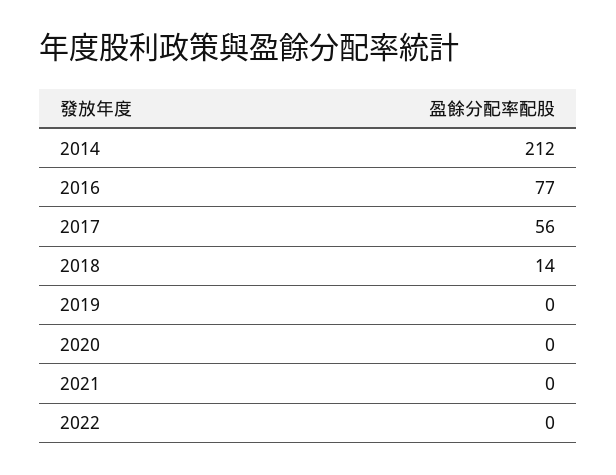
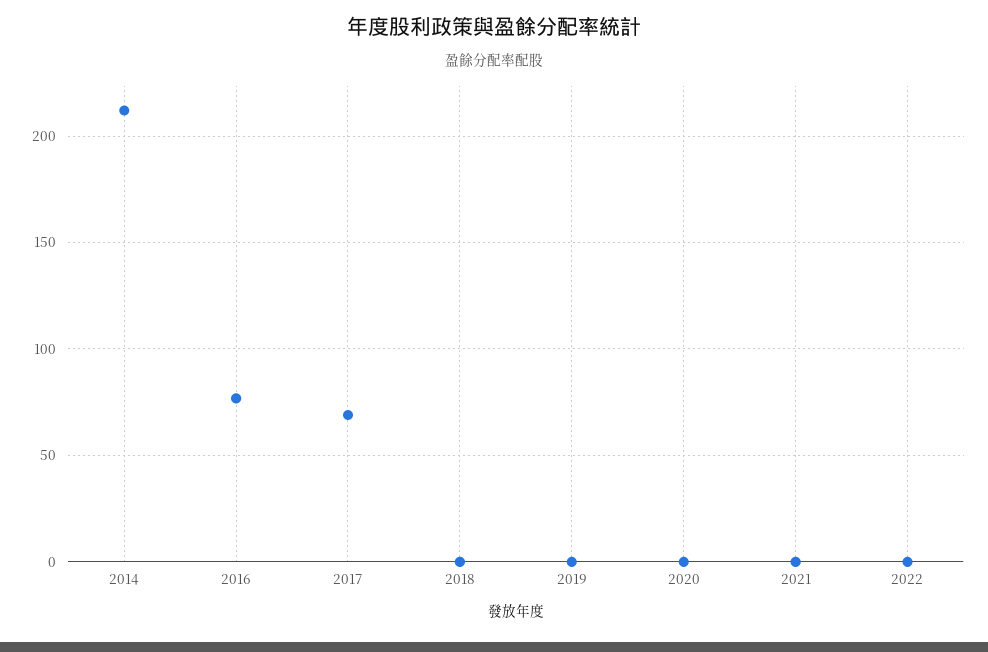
2017: 56 -> 70
2018: 14 -> 0

